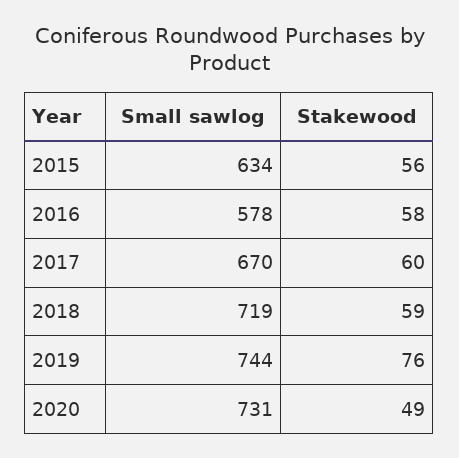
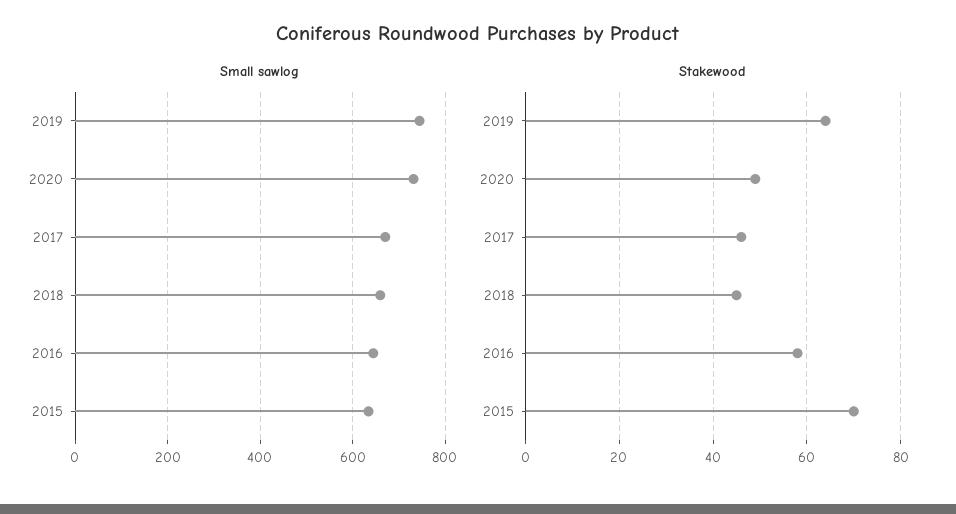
Stakewood, 2015: 56 -> 70
Small sawlog, 2016: 578 -> 640
Stakewood, 2017: 60 -> 45
Small sawlog, 2018: 719 -> 660
Stakewood, 2018: 59 -> 45
Stakewood, 2019: 76 -> 65

